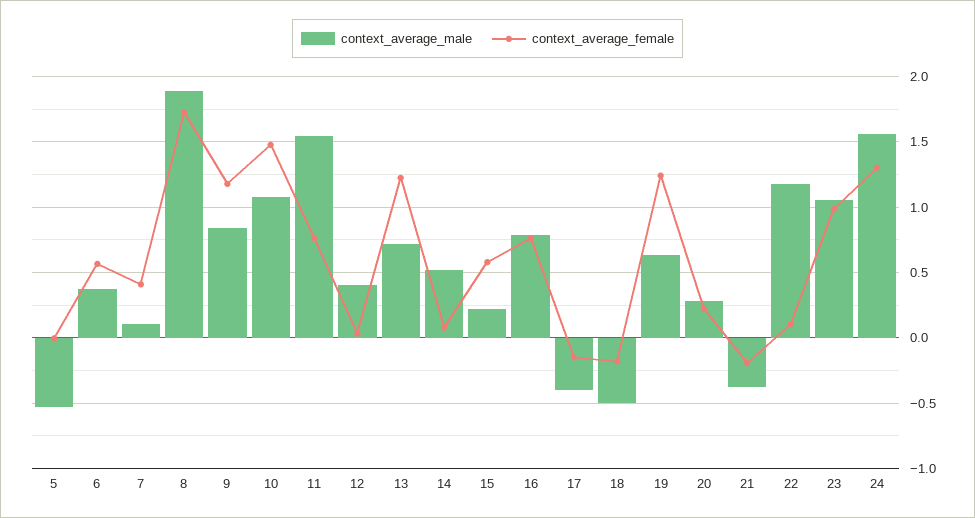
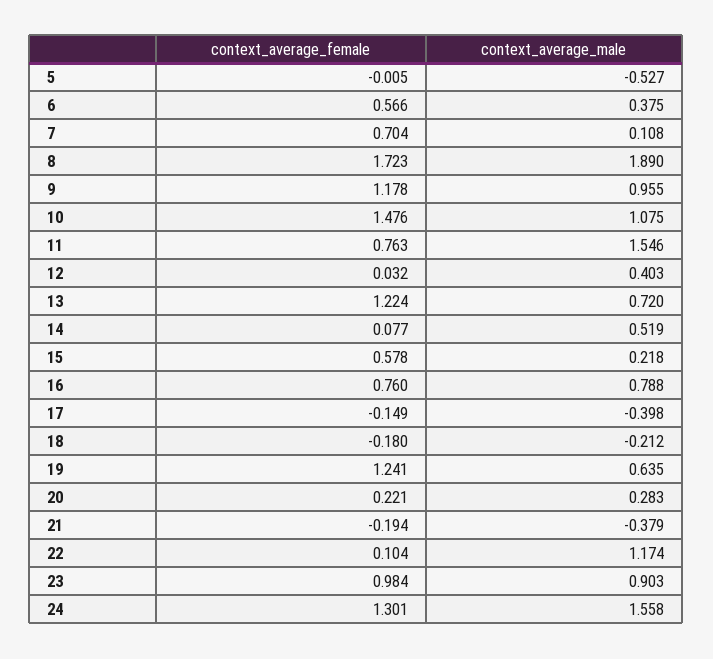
context_average_female, 7: 0.4 -> 0.704
context_average_male, 9: 0.85 -> 0.955
context_average_male, 18: -0.5 -> -0.212
context_average_male, 23: 1.05 -> 0.903

